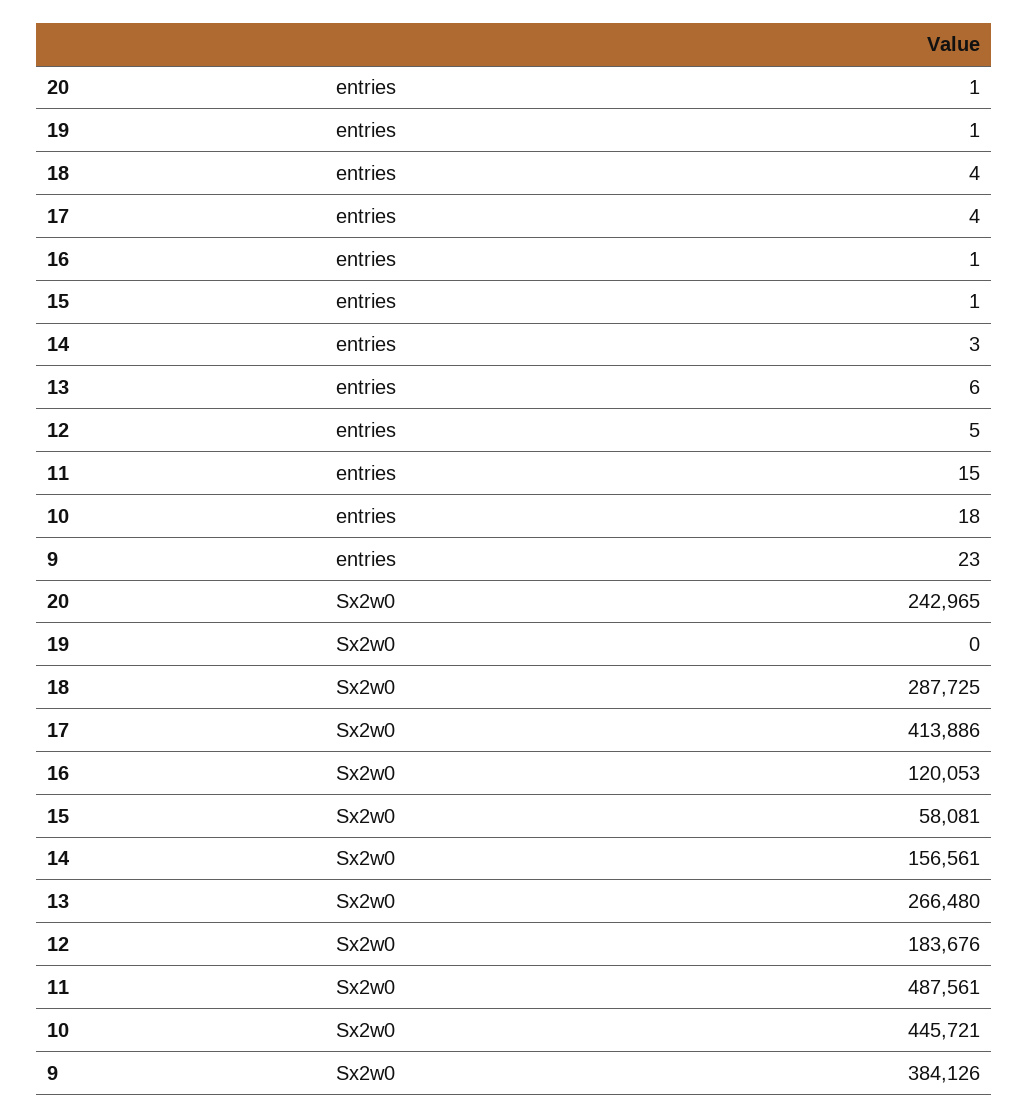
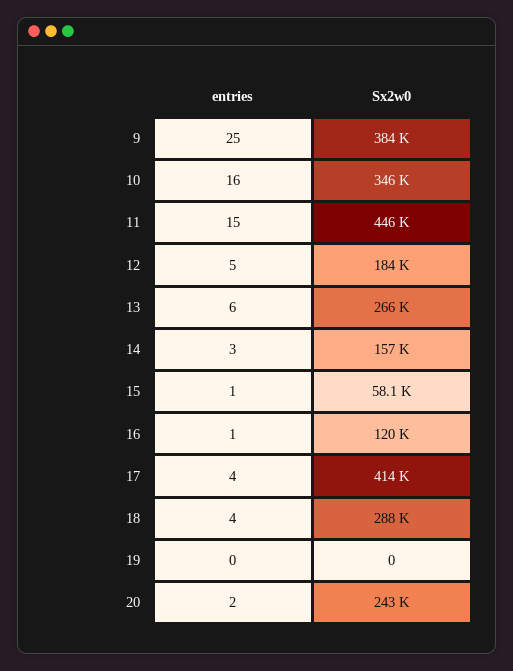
20, entries: 1 -> 2
19, entries: 1 -> 0
10, entries: 18 -> 16
9, entries: 23 -> 25
11, Sx2w0: 487561 -> 446000
10, Sx2w0: 445721 -> 346000

